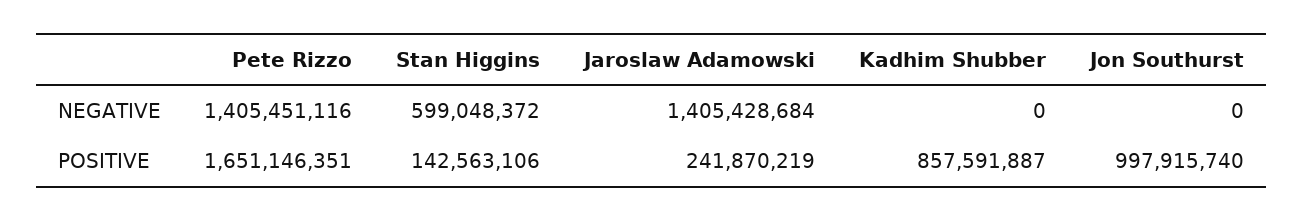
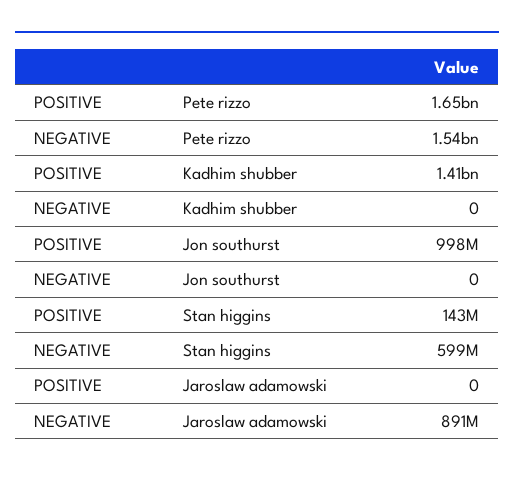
Pete Rizzo, NEGATIVE: 1405451116 -> 1540000000
Jaroslaw Adamowski, NEGATIVE: 1405428684 -> 891000000
Jaroslaw Adamowski, POSITIVE: 241870219 -> 0
Kadhim Shubber, POSITIVE: 857591887 -> 1410000000

